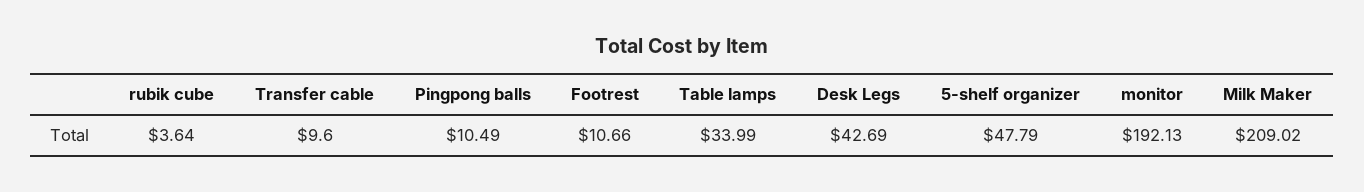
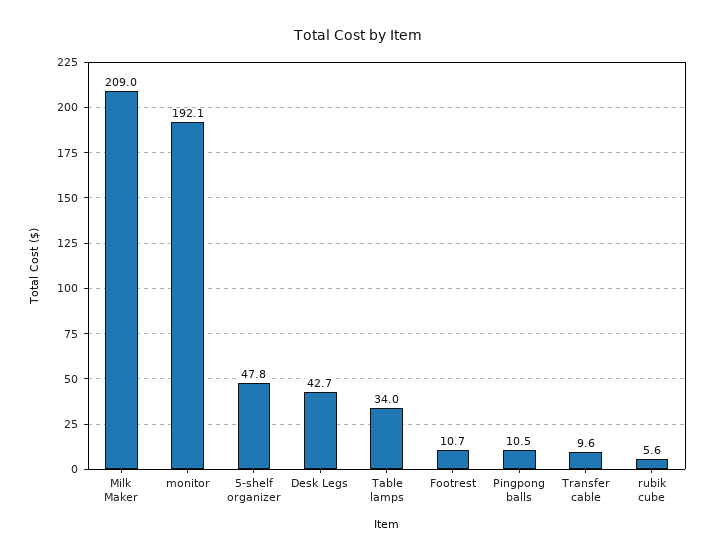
rubik cube: 3.64 -> 5.6

